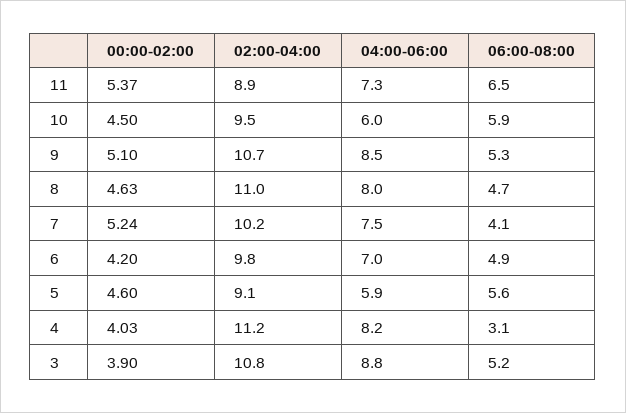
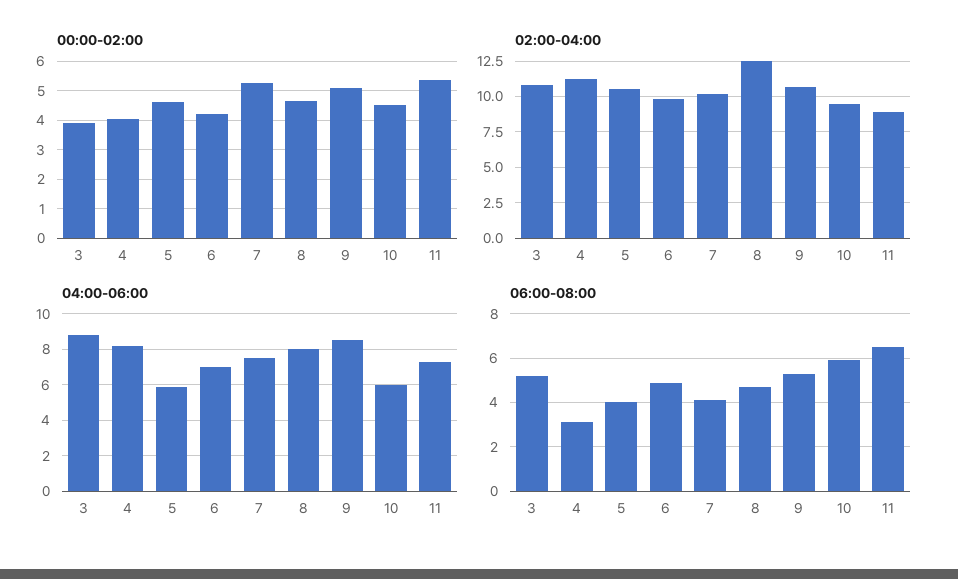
02:00-04:00, 8: 11 -> 12.5
02:00-04:00, 5: 9.1 -> 10.5
06:00-08:00, 5: 5.6 -> 4

